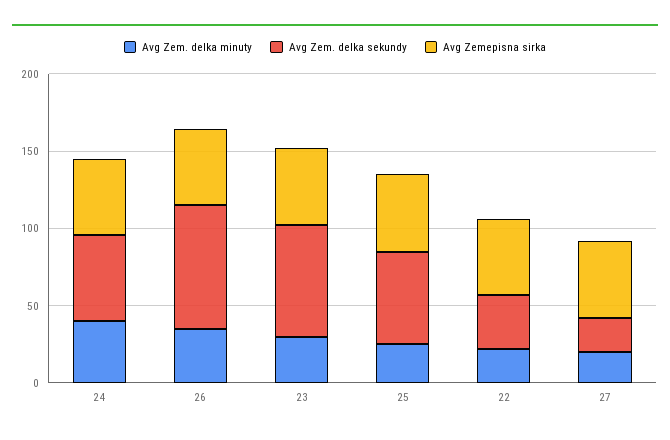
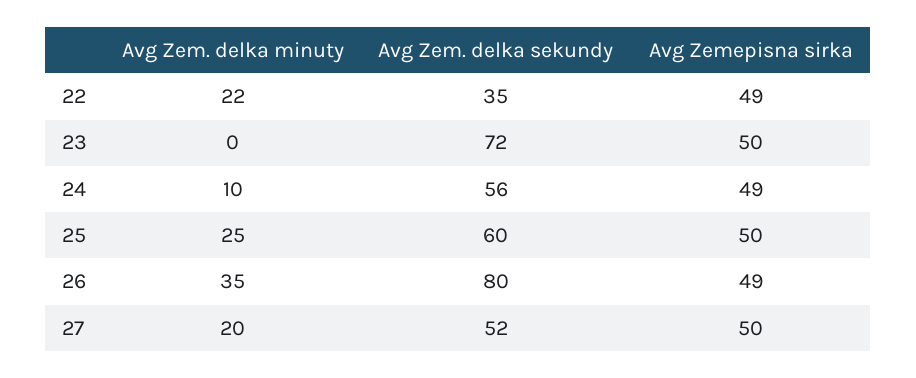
Avg Zem. delka minuty, 24: 40 -> 10
Avg Zem. delka minuty, 23: 30 -> 0
Avg Zem. delka sekundy, 27: 20 -> 52

